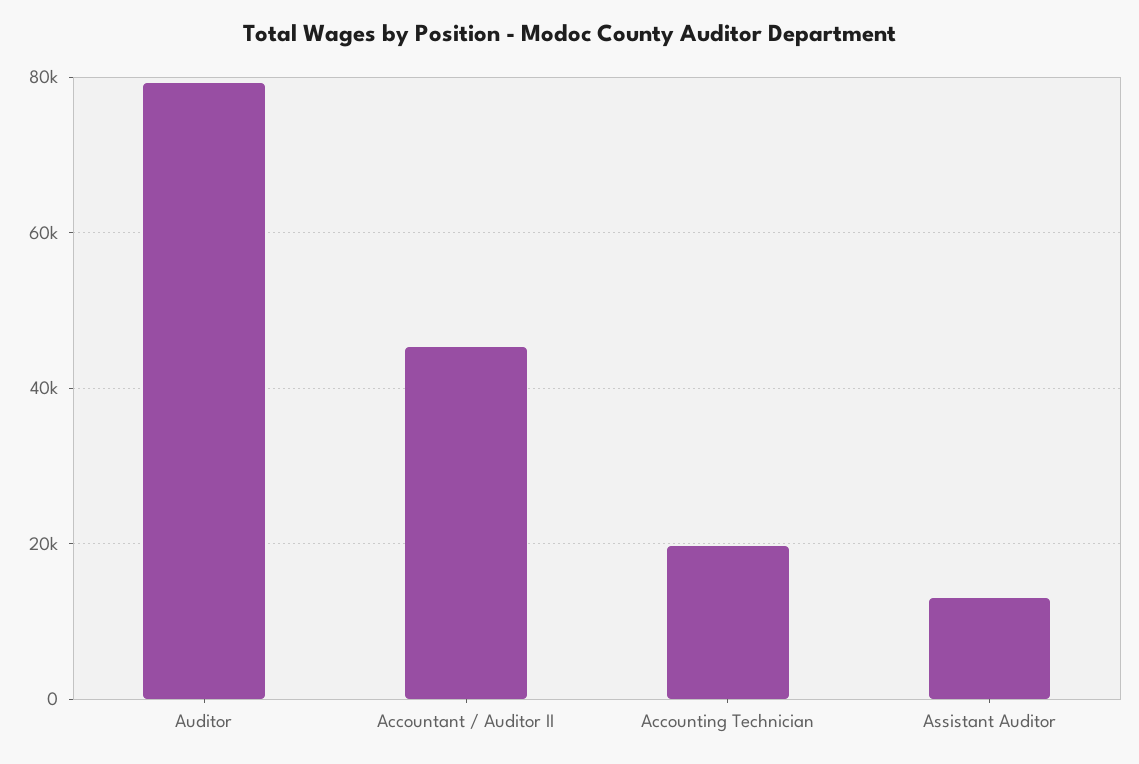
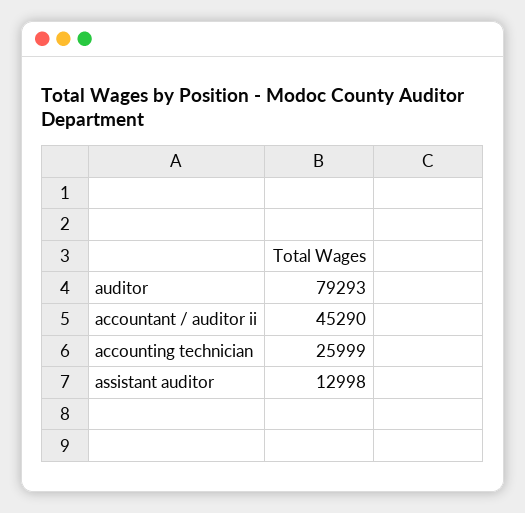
Accounting Technician: 20000 -> 25999

